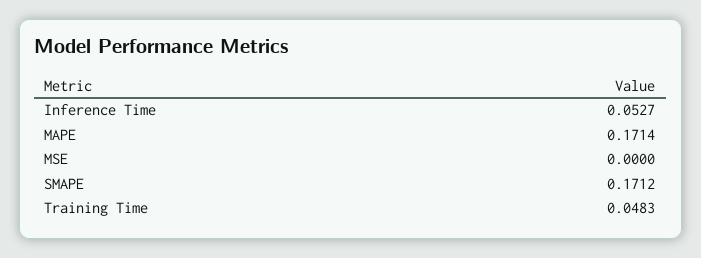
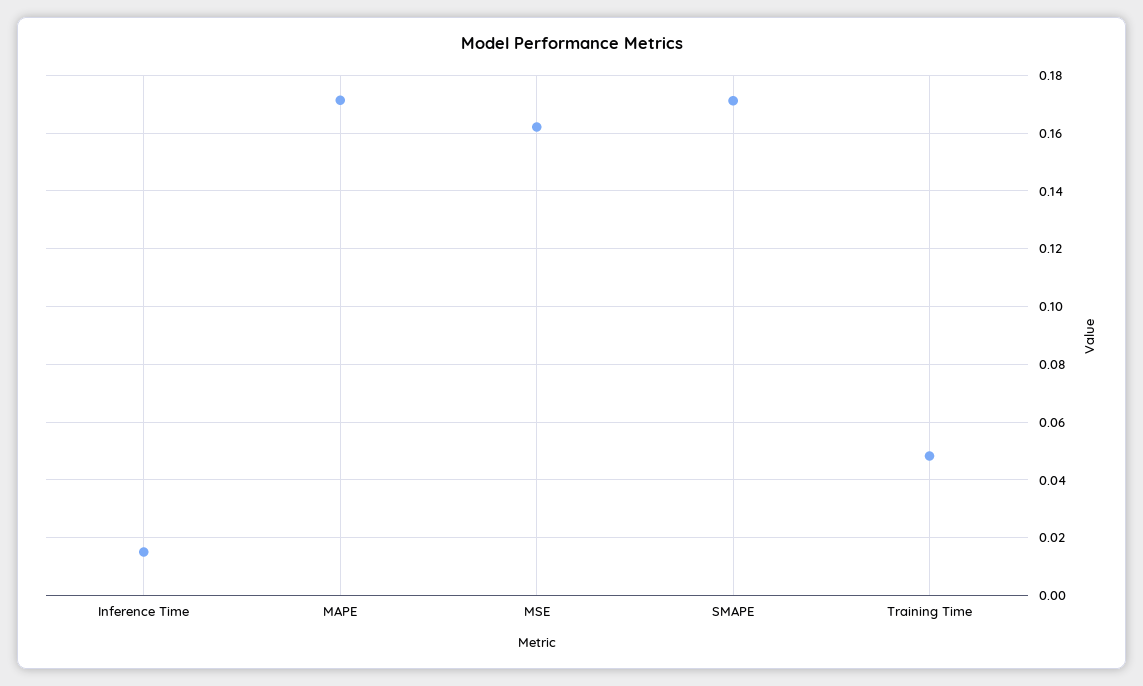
Inference Time: 0.0527 -> 0.015
MSE: 0 -> 0.1625

